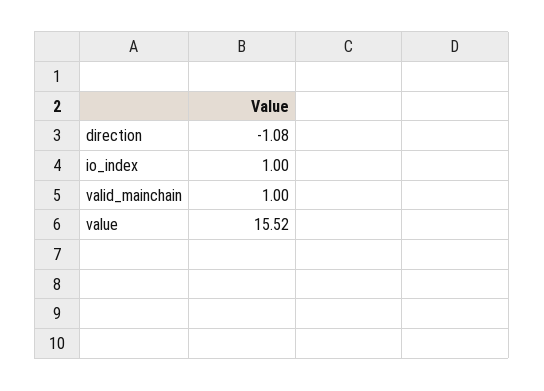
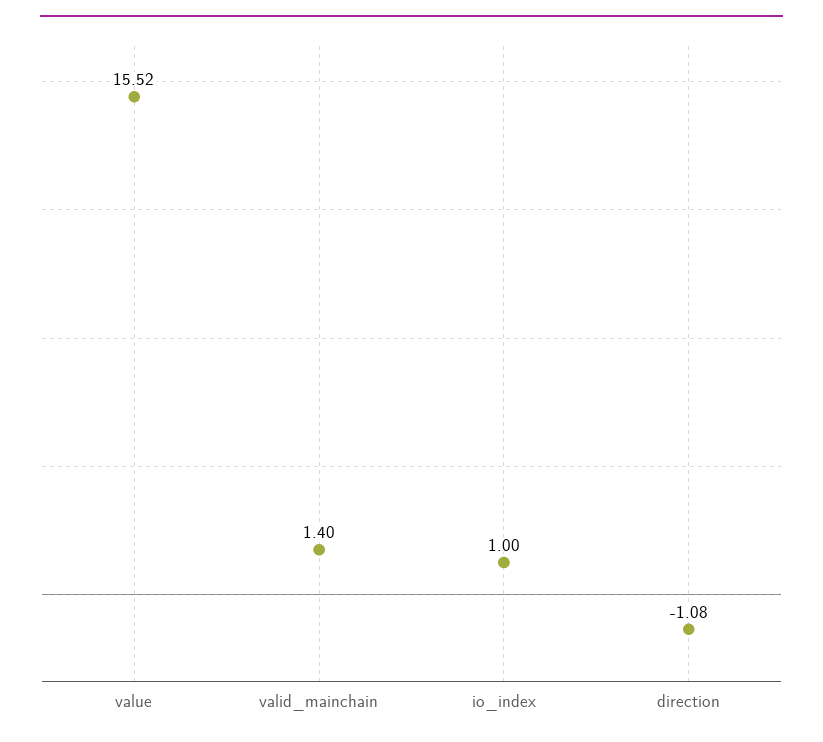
valid_mainchain: 1 -> 1.4

